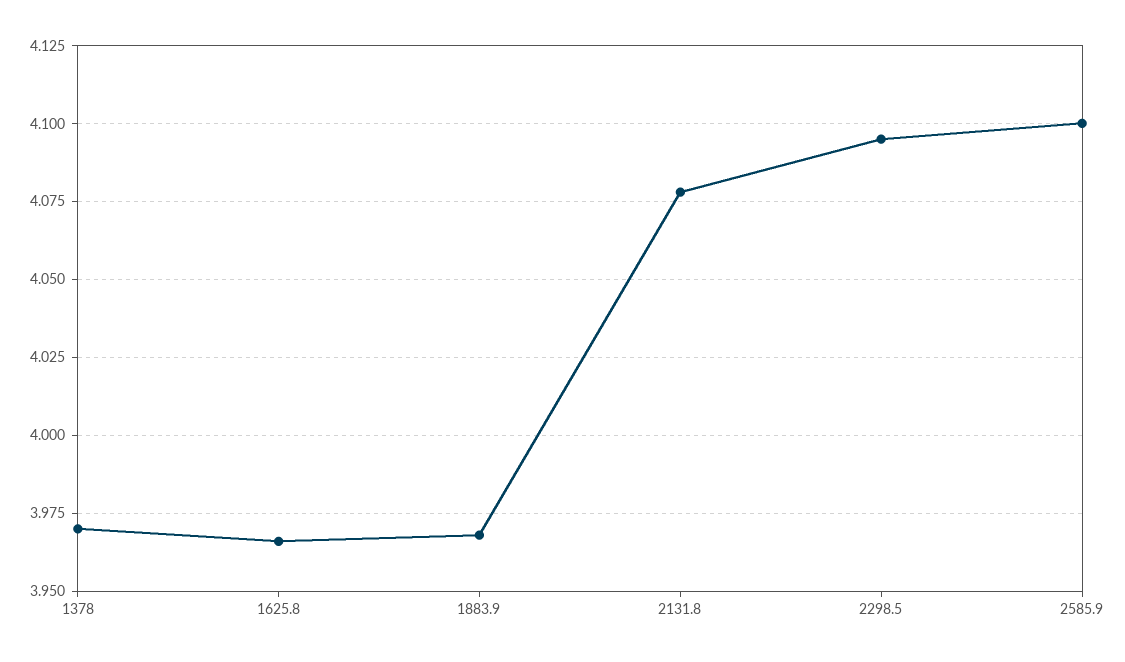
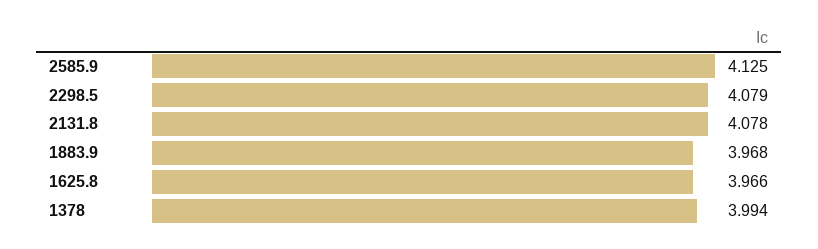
1378: 3.97 -> 3.994
2298.5: 4.095 -> 4.079
2585.9: 4.1 -> 4.125

